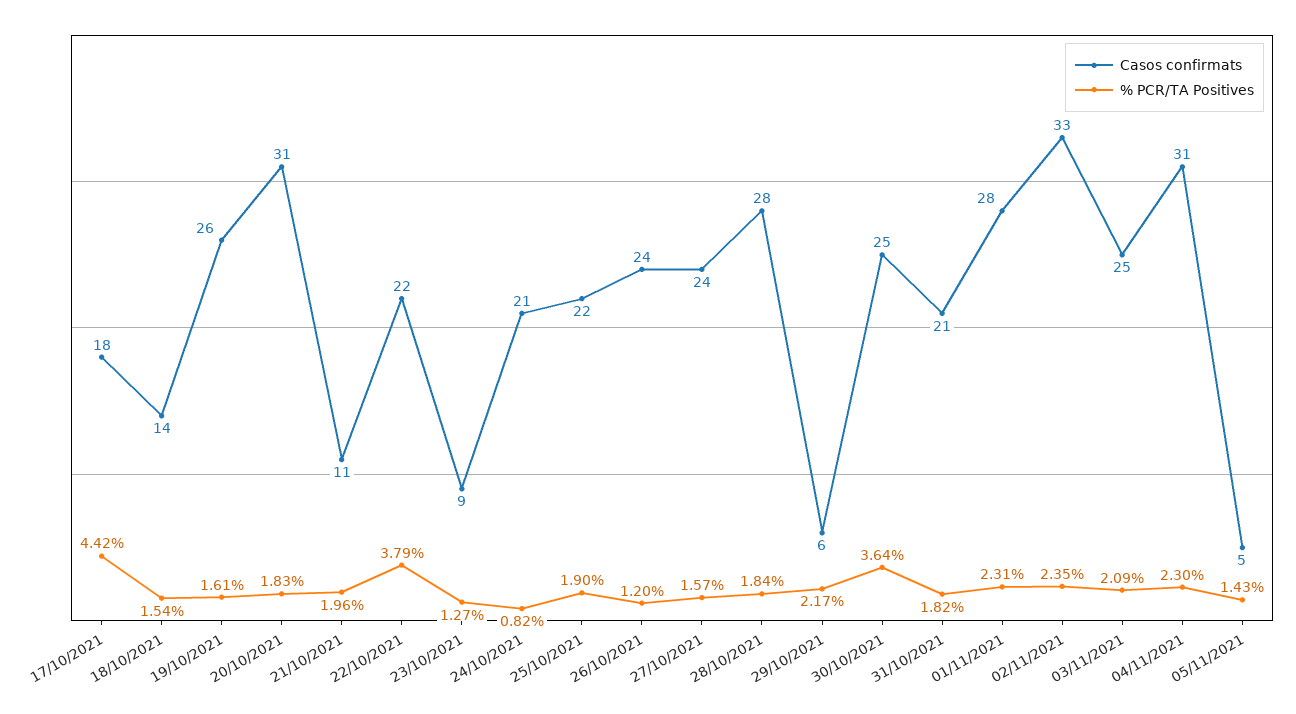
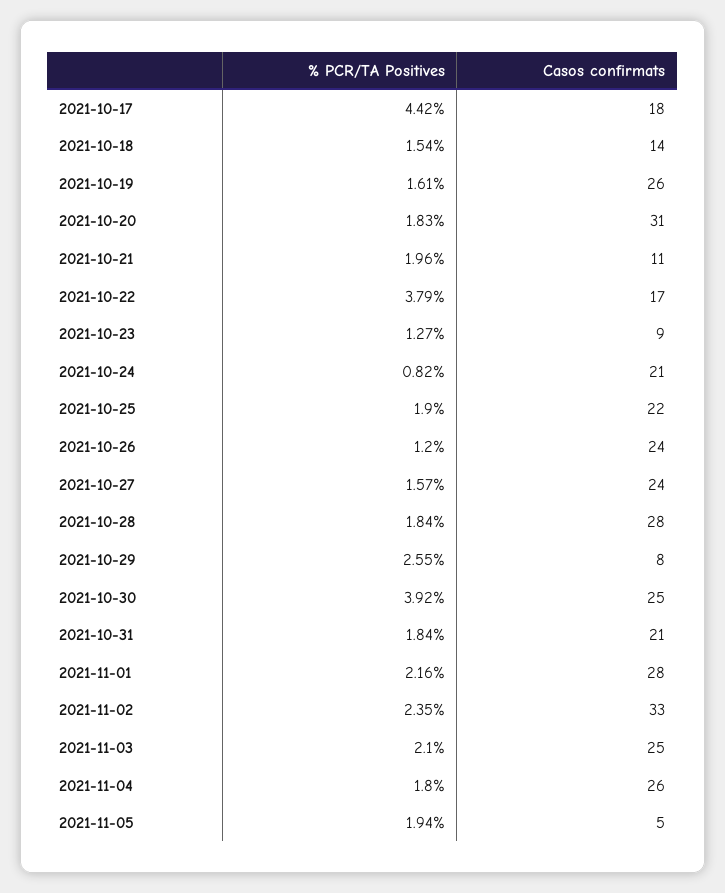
Casos confirmats, 22/10/2021: 22 -> 17
Casos confirmats, 29/10/2021: 6 -> 8
% PCR/TA Positives, 29/10/2021: 2.17 -> 2.55
% PCR/TA Positives, 30/10/2021: 3.64 -> 3.92
% PCR/TA Positives, 31/10/2021: 1.82 -> 1.84
% PCR/TA Positives, 01/11/2021: 2.31 -> 2.16
% PCR/TA Positives, 03/11/2021: 2.09 -> 2.1
Casos confirmats, 04/11/2021: 31 -> 26
% PCR/TA Positives, 04/11/2021: 2.3 -> 1.8
% PCR/TA Positives, 05/11/2021: 1.43 -> 1.94

